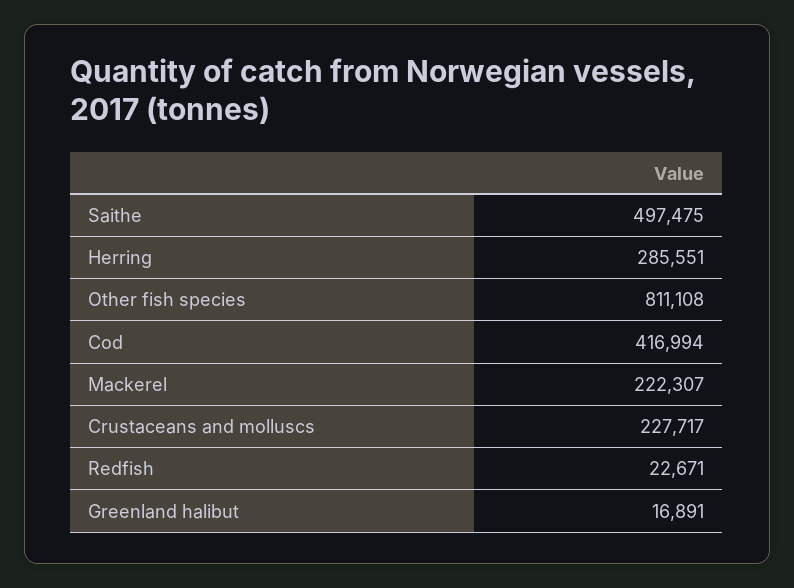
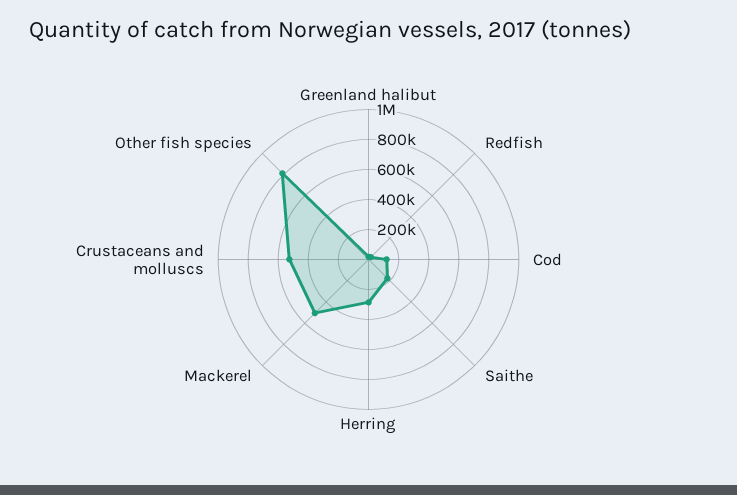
Saithe: 497475 -> 200000
Cod: 416994 -> 100000
Mackerel: 222307 -> 500000
Crustaceans and molluscs: 227717 -> 500000

